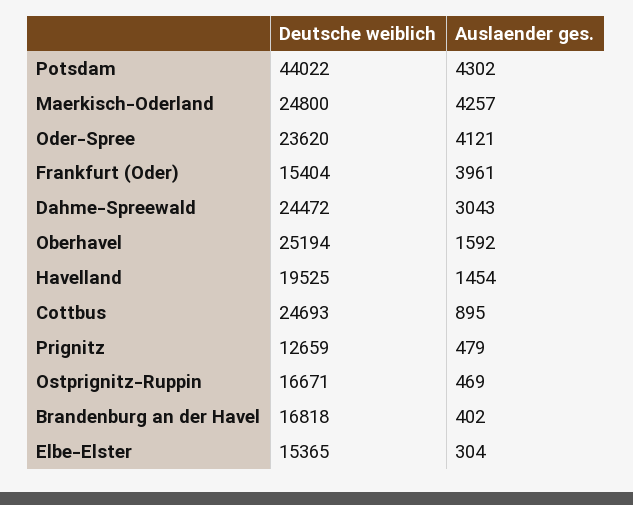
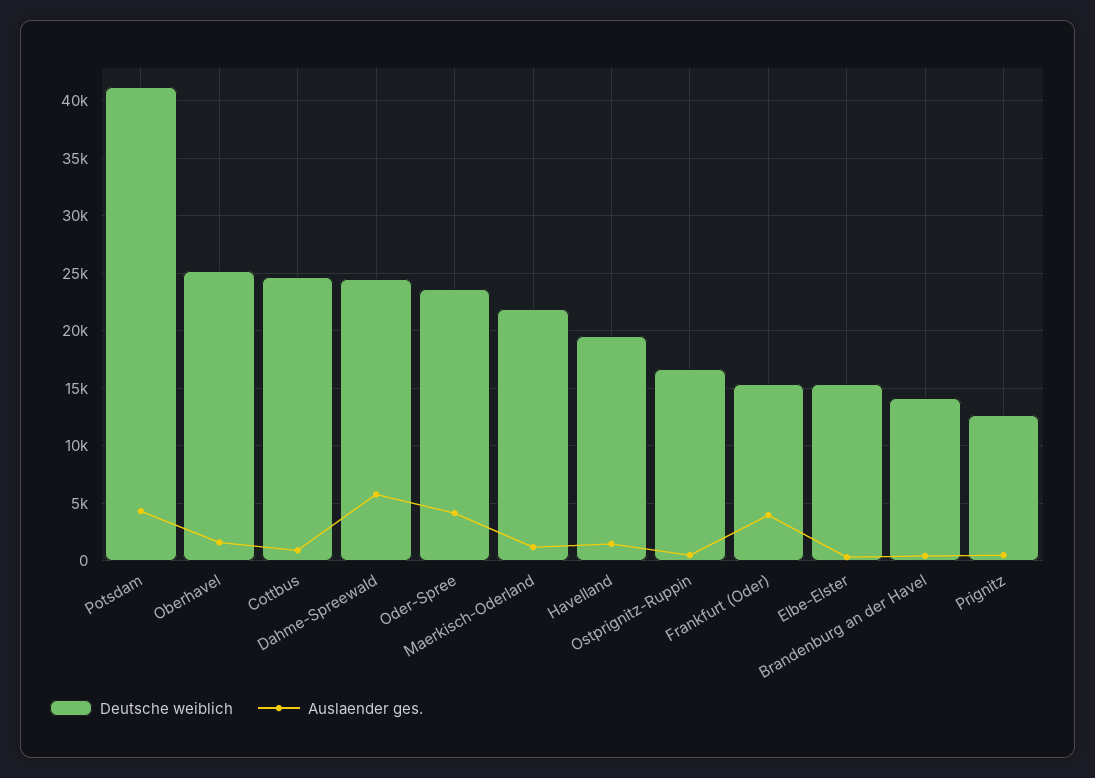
Deutsche weiblich, Potsdam: 44022 -> 41000
Deutsche weiblich, Maerkisch-Oderland: 24800 -> 22000
Auslaender ges., Maerkisch-Oderland: 4257 -> 1000
Auslaender ges., Dahme-Spreewald: 3043 -> 6000
Deutsche weiblich, Brandenburg an der Havel: 16818 -> 14000

